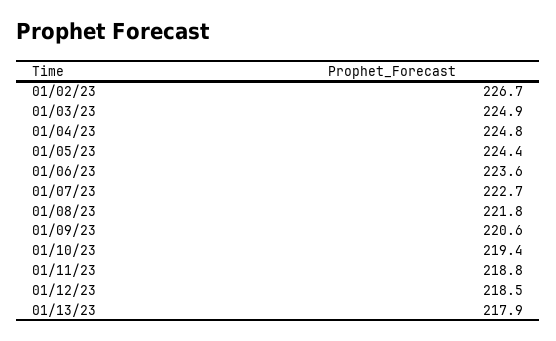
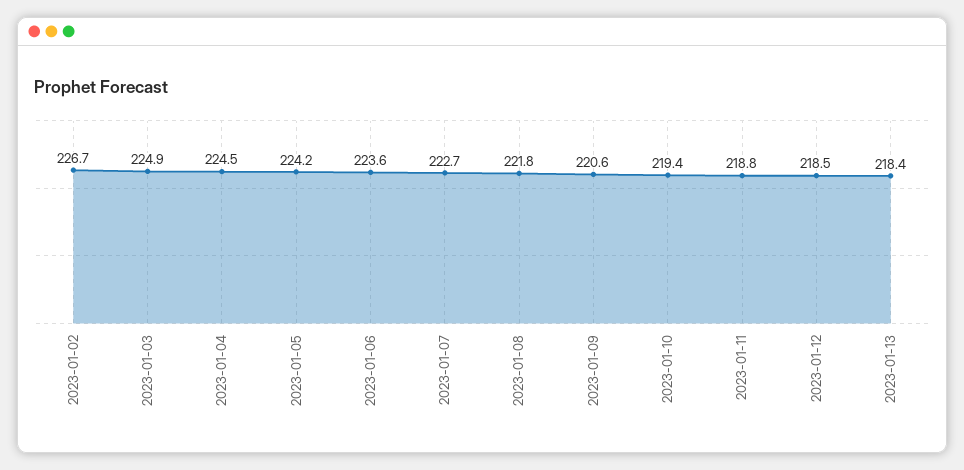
01/04/23: 224.8 -> 224.5
01/05/23: 224.4 -> 224.2
01/13/23: 217.9 -> 218.4

